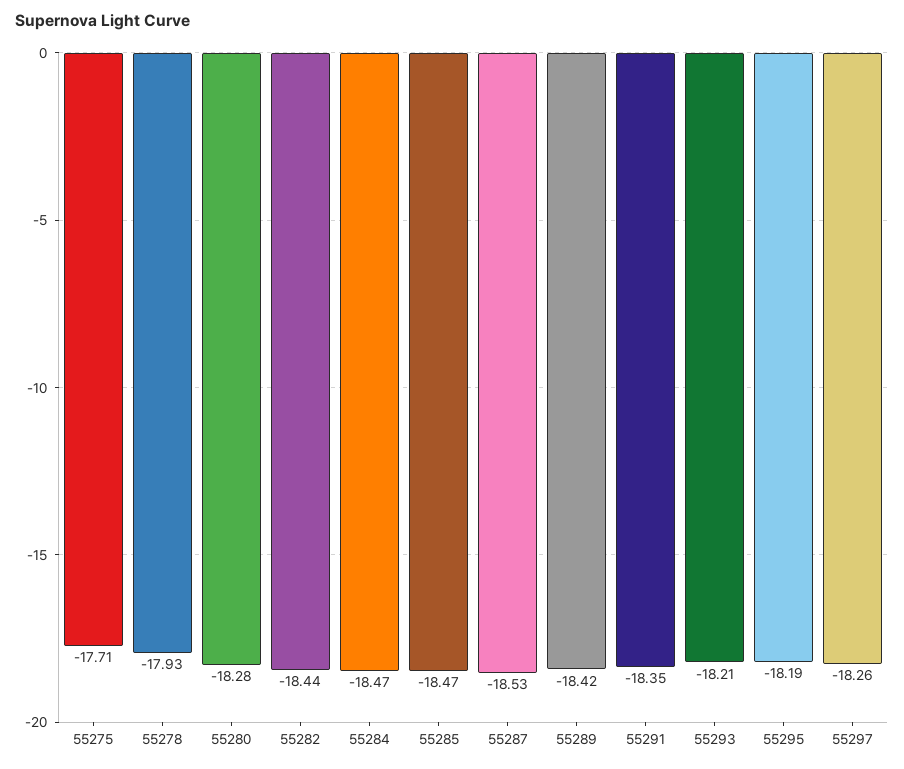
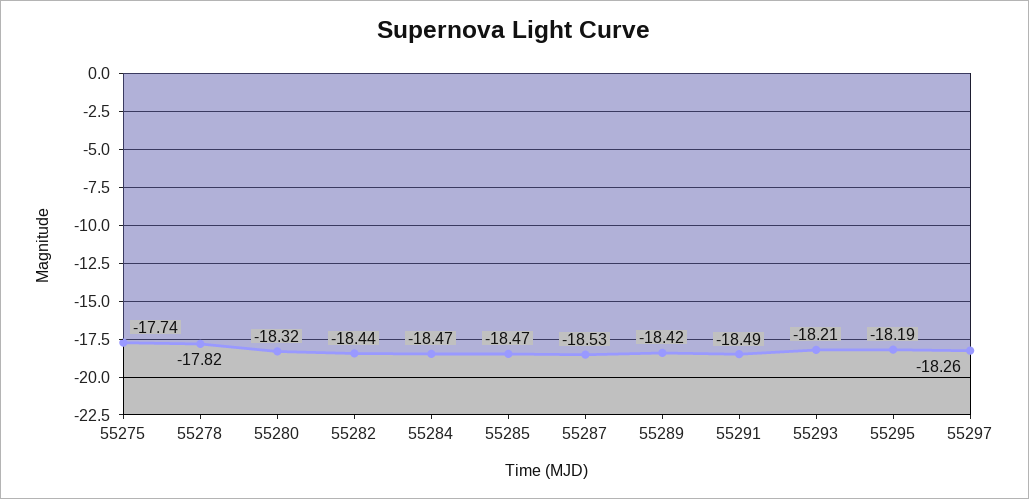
55275: -17.71 -> -17.74
55278: -17.93 -> -17.82
55280: -18.28 -> -18.32
55291: -18.35 -> -18.49

